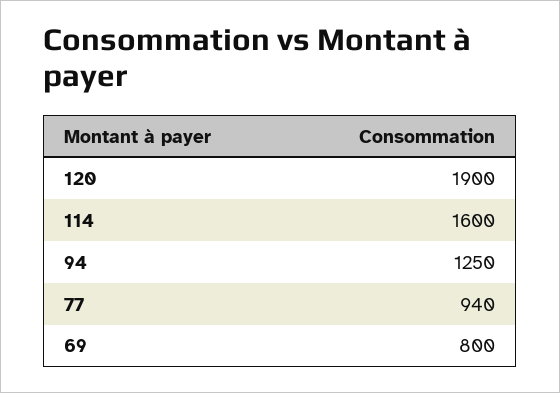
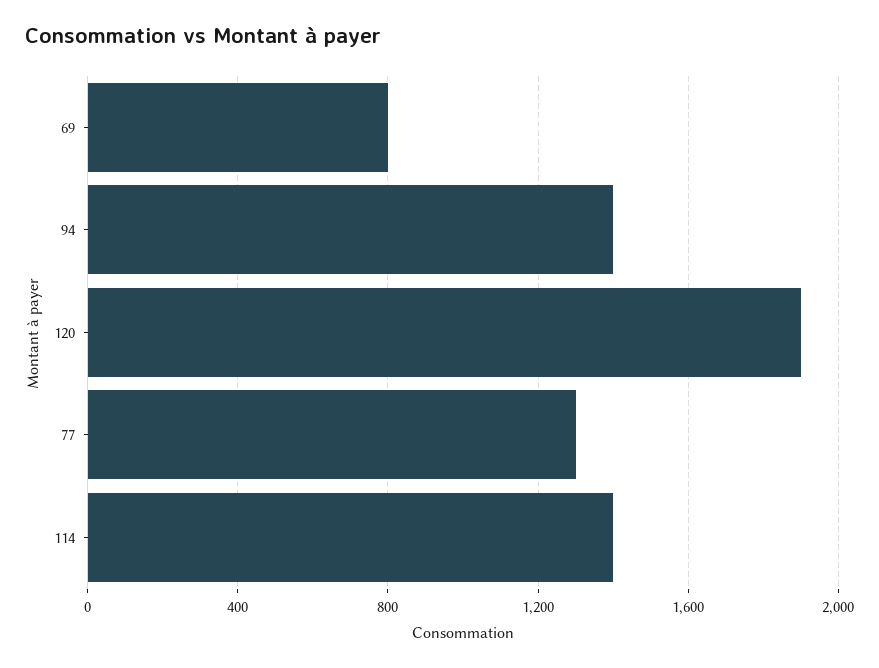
114: 1600 -> 1400
94: 1250 -> 1400
77: 940 -> 1300

